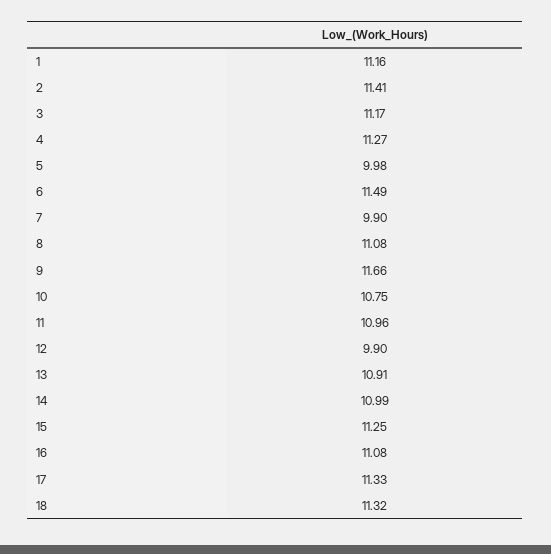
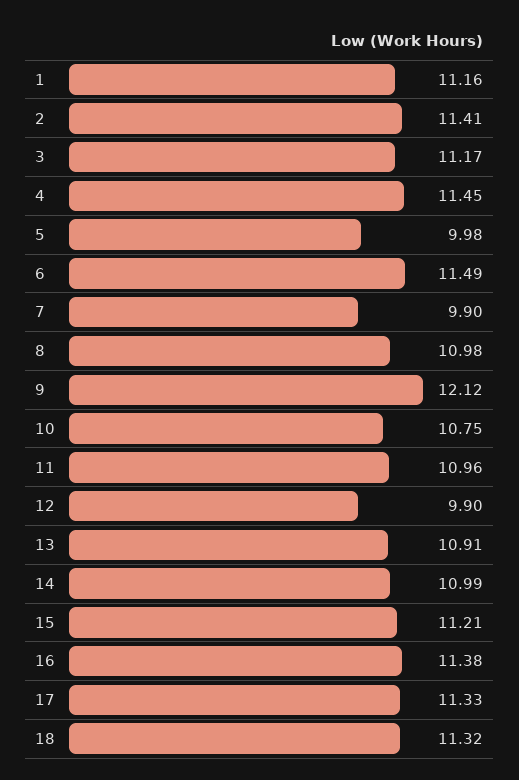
4: 11.27 -> 11.45
8: 11.08 -> 10.98
9: 11.66 -> 12.12
15: 11.25 -> 11.21
16: 11.08 -> 11.38

